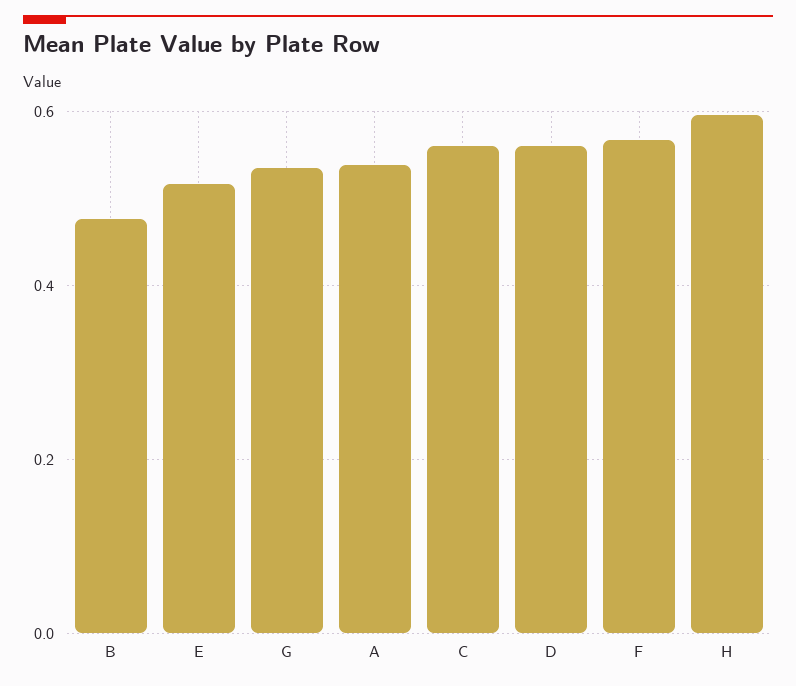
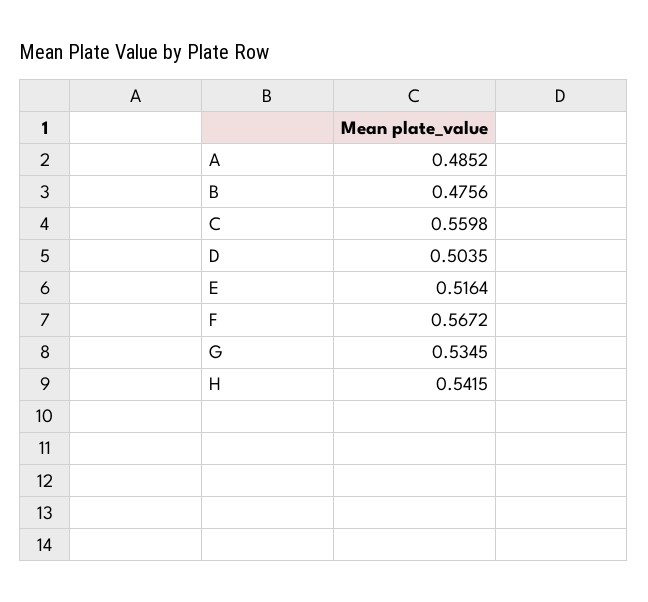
A: 0.54 -> 0.4852
D: 0.56 -> 0.5035
H: 0.6 -> 0.5415

